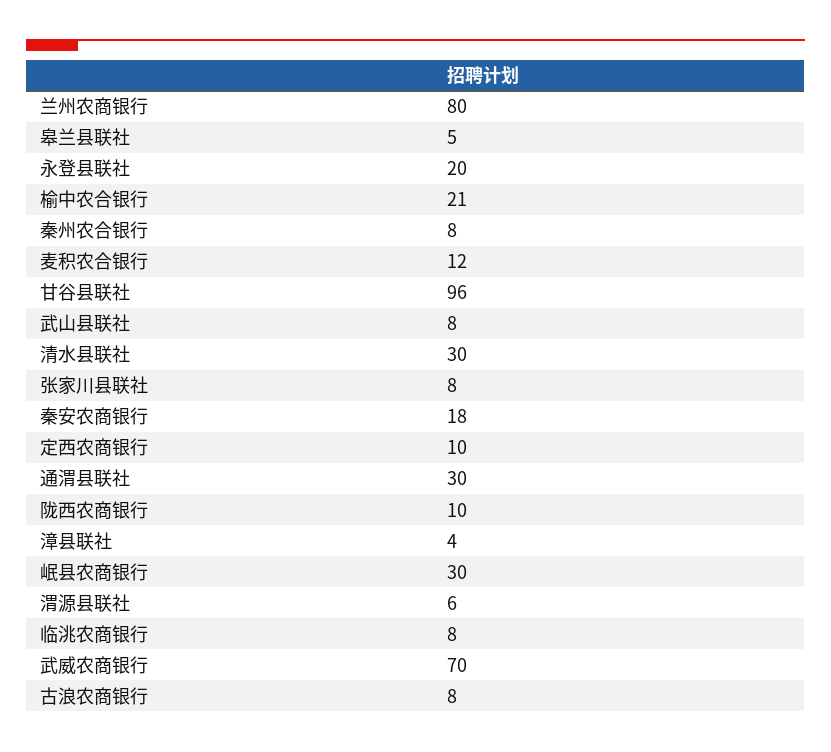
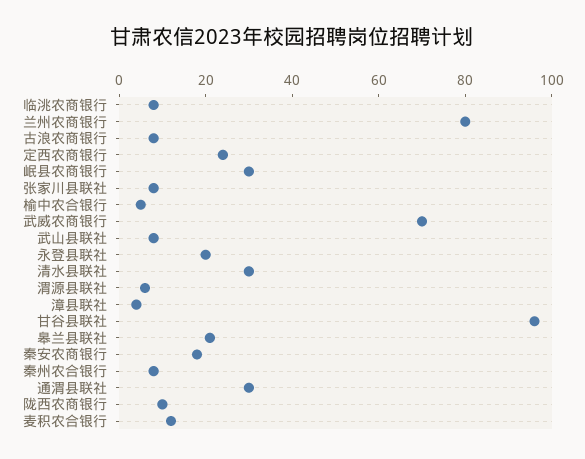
皋兰县联社: 5 -> 20
榆中农合银行: 21 -> 5
定西农商银行: 10 -> 25

